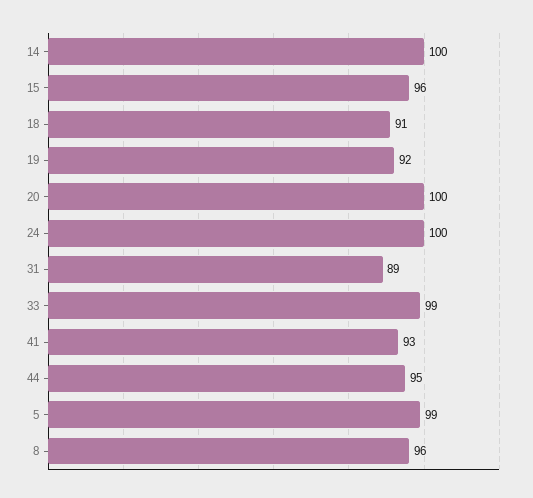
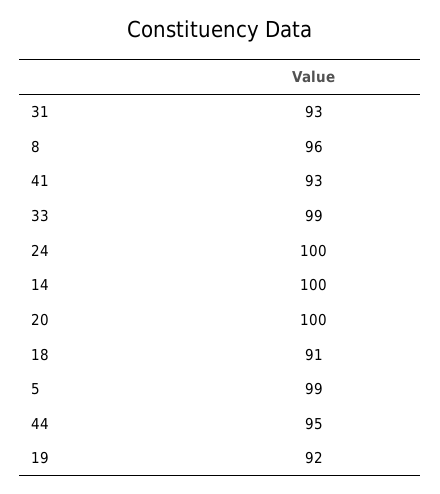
15: 96 -> none
31: 89 -> 93

